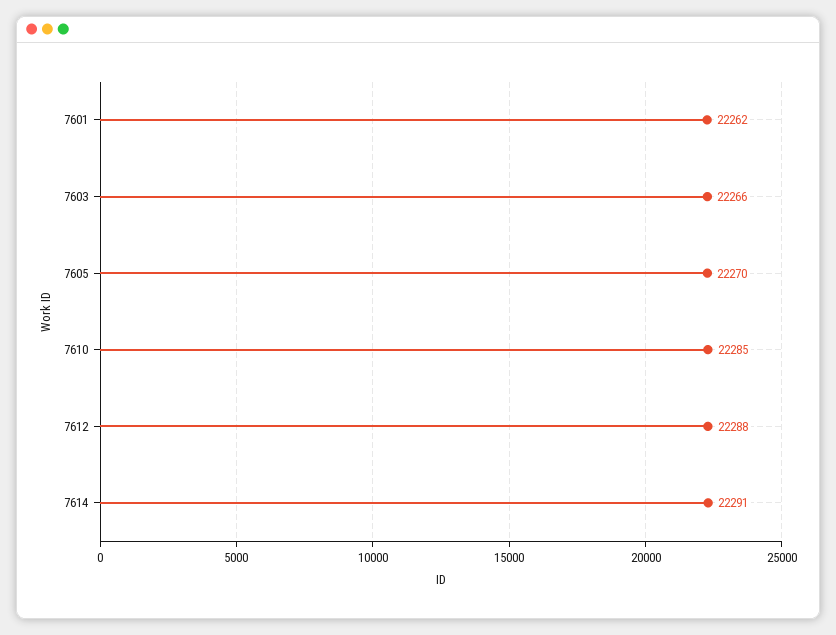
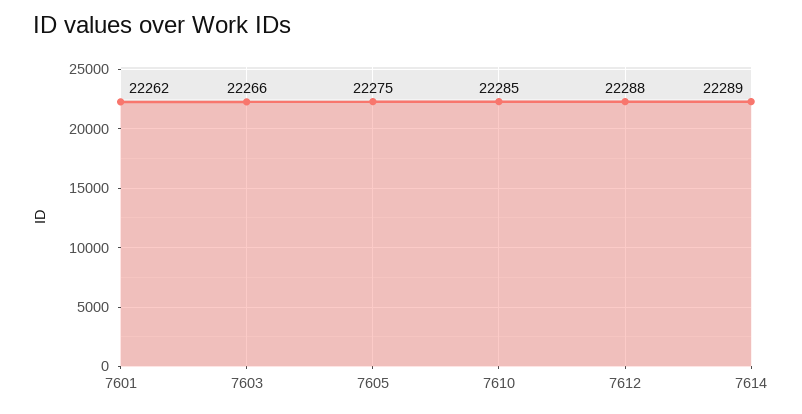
7605: 22270 -> 22275
7614: 22291 -> 22289

